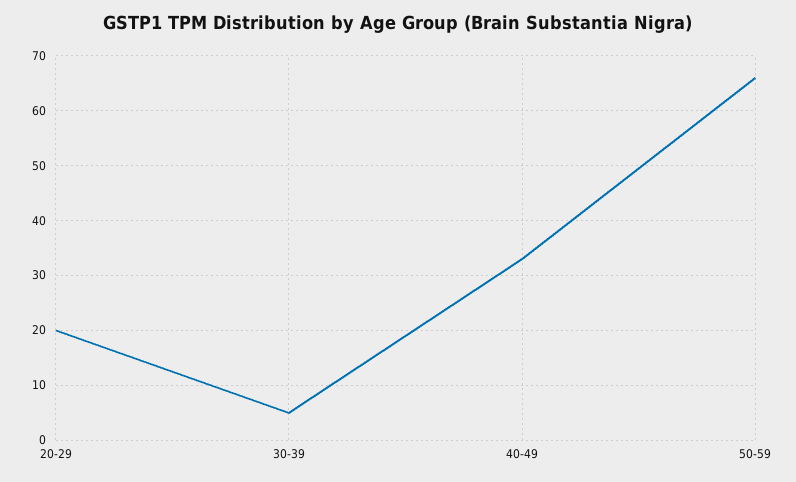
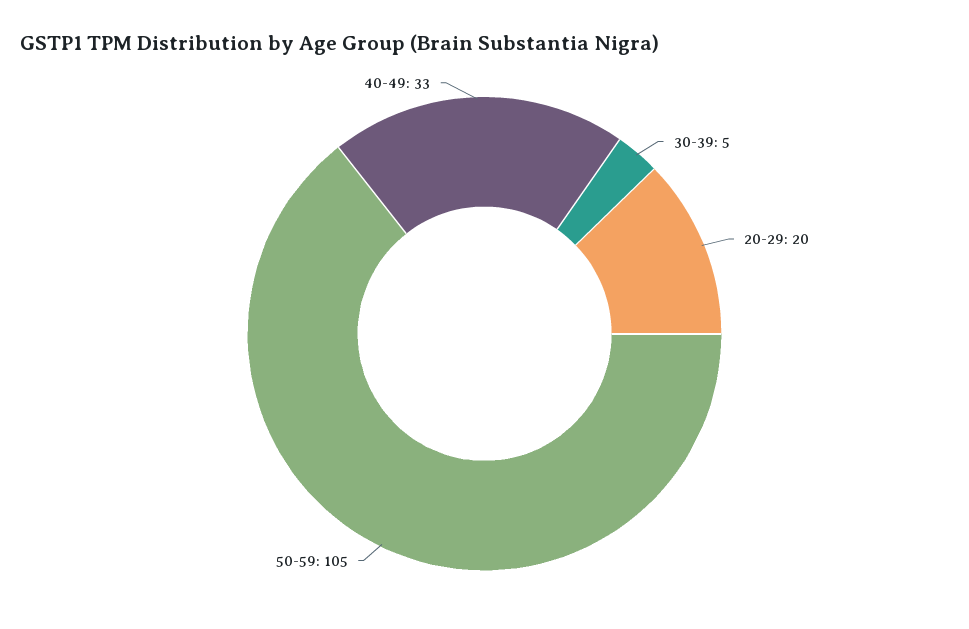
50-59: 65 -> 105

